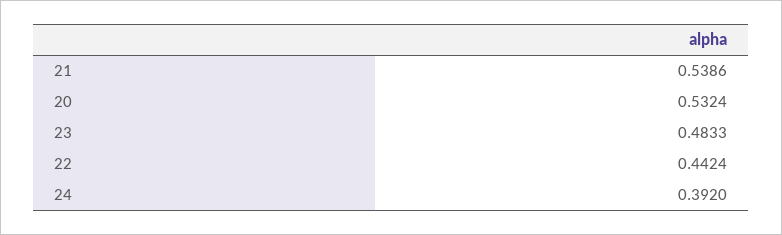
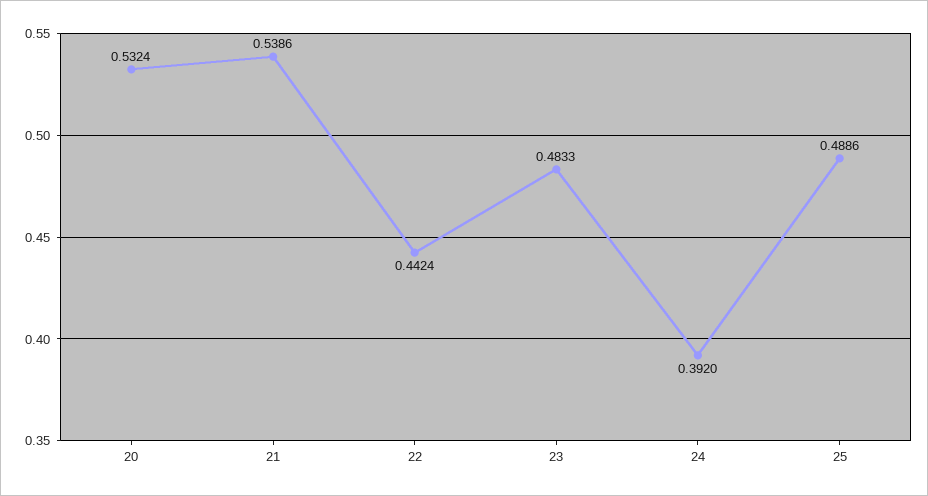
25: none -> 0.4886

